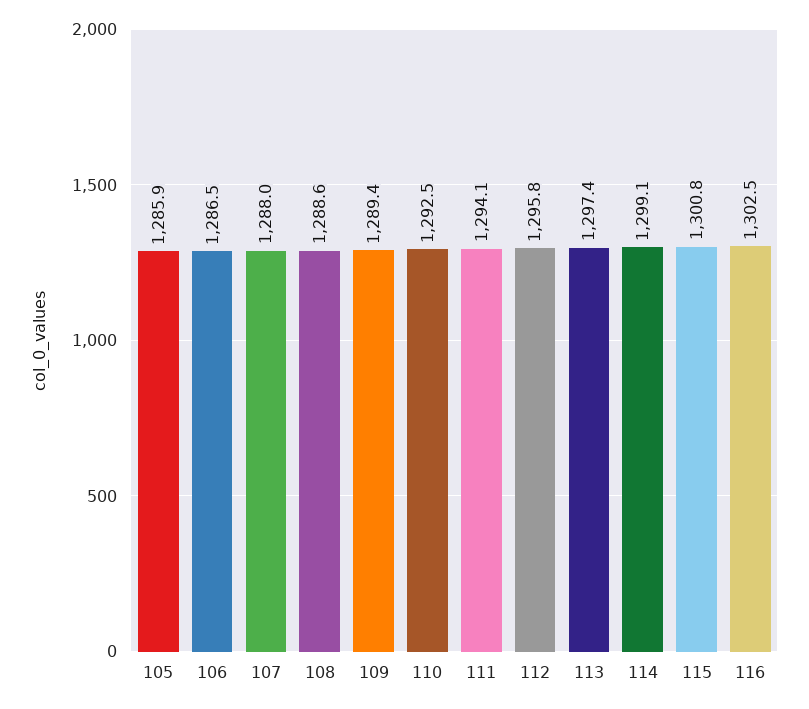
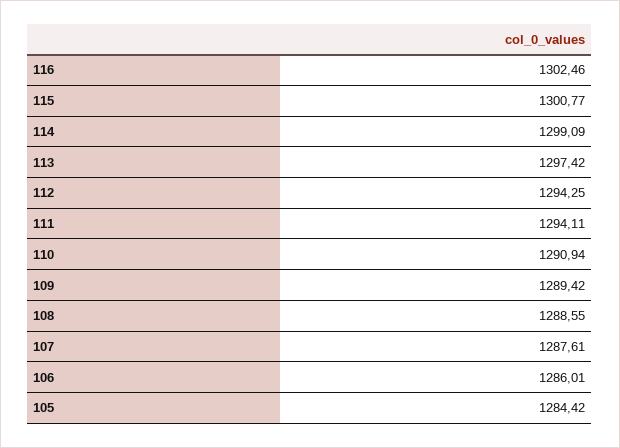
105: 1285.9 -> 1284.42
106: 1286.5 -> 1286.01
107: 1288 -> 1287.61
110: 1292.5 -> 1290.94
112: 1295.8 -> 1294.25

